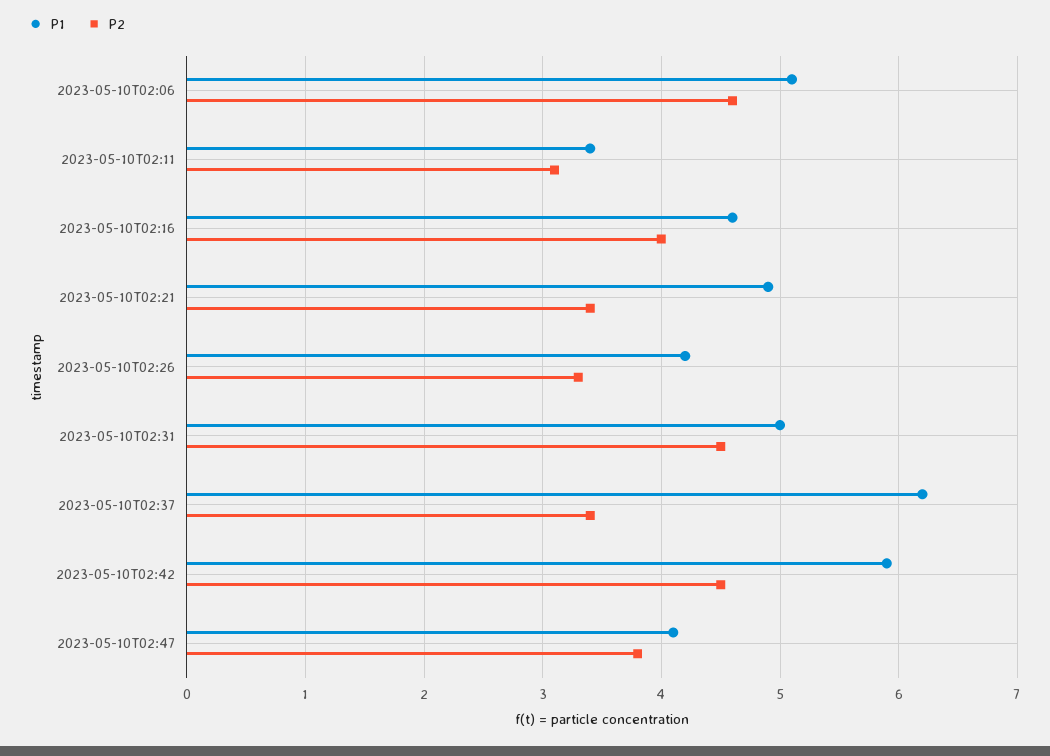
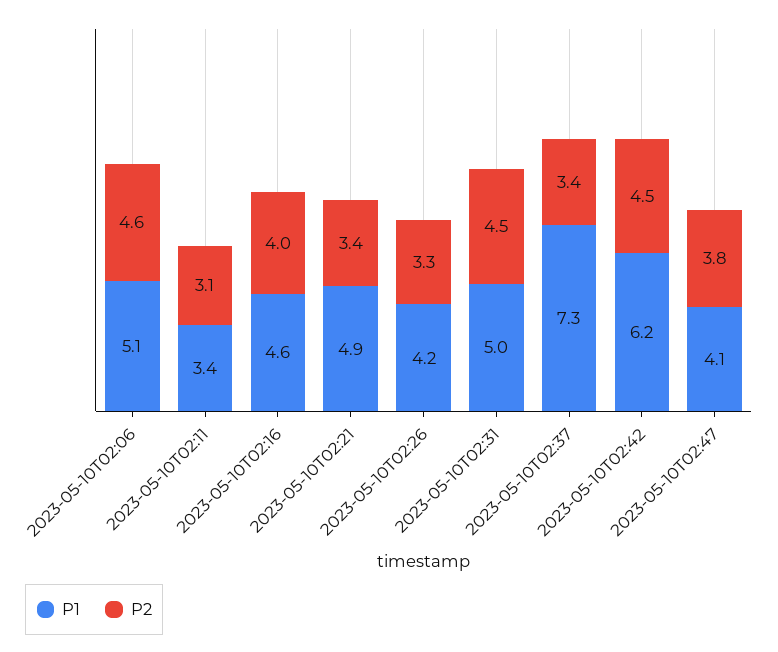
P1, 2023-05-10T02:37: 6.2 -> 7.3
P1, 2023-05-10T02:42: 5.9 -> 6.2

